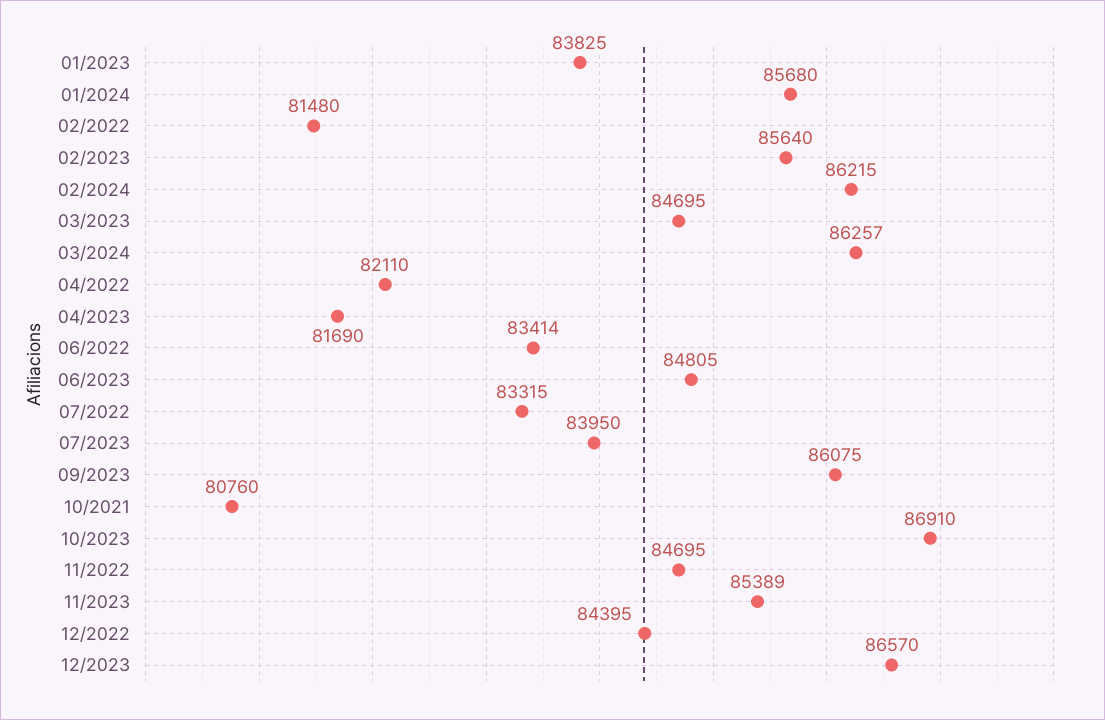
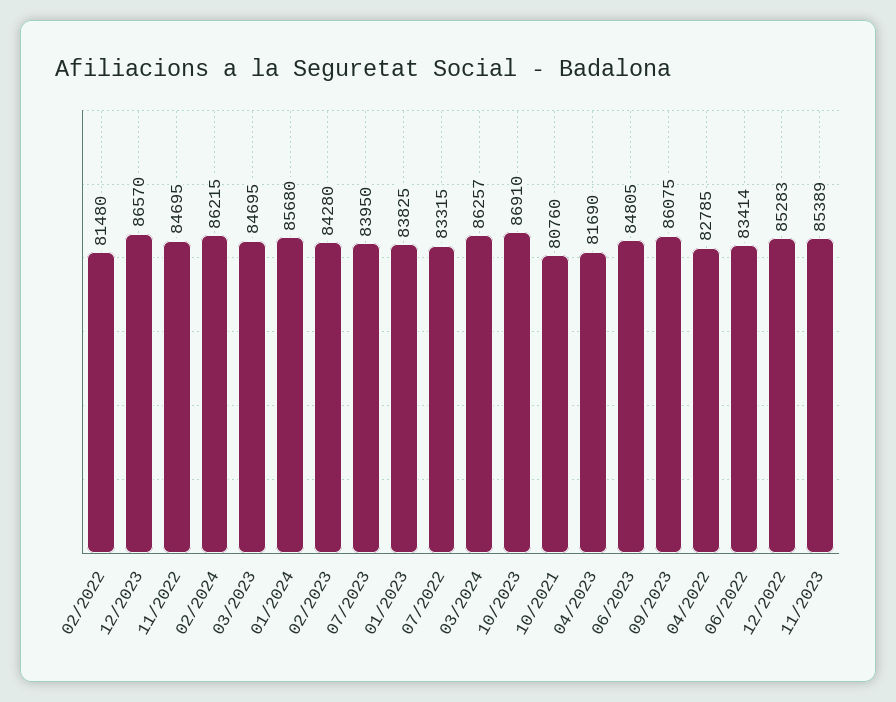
02/2023: 85640 -> 84280
04/2022: 82110 -> 82785
12/2022: 84395 -> 85283

